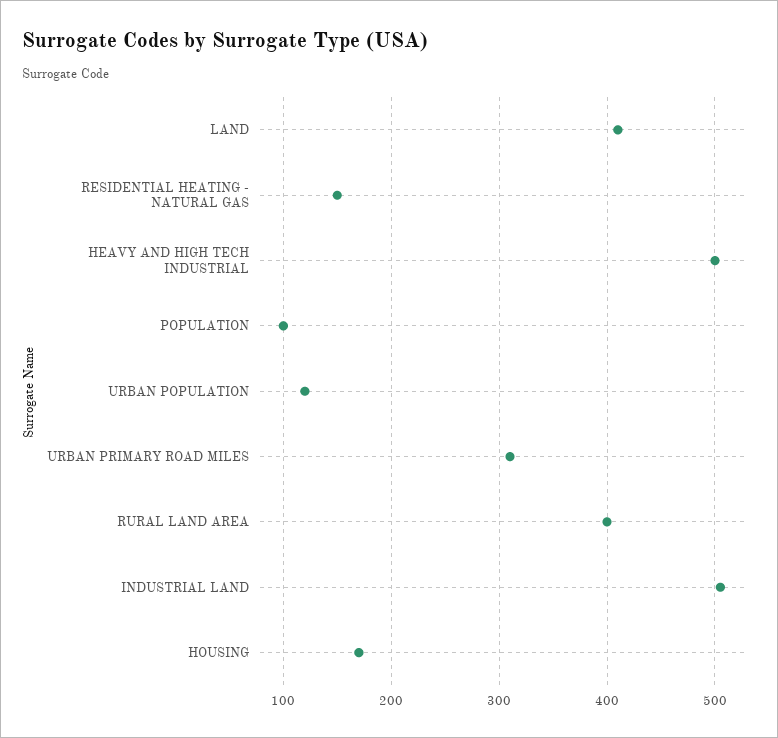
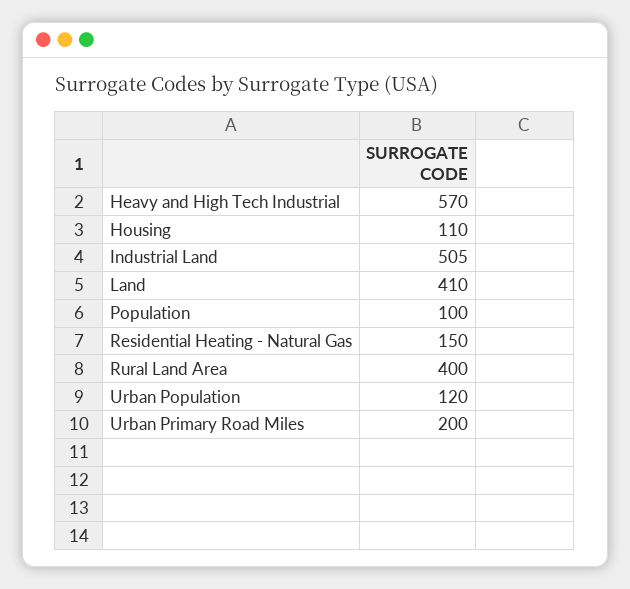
HEAVY AND HIGH TECH INDUSTRIAL: 500 -> 570
URBAN PRIMARY ROAD MILES: 310 -> 200
HOUSING: 170 -> 110

